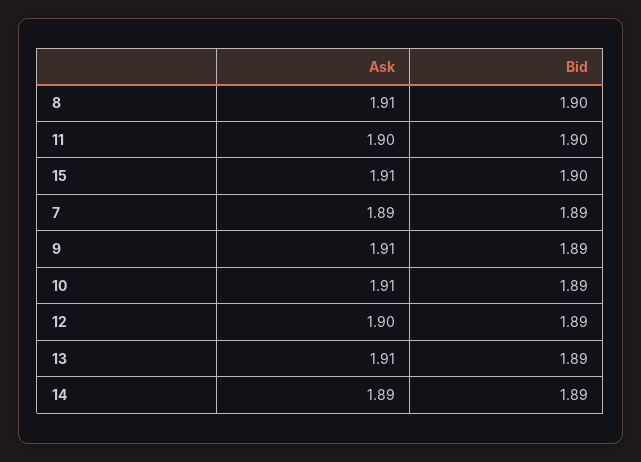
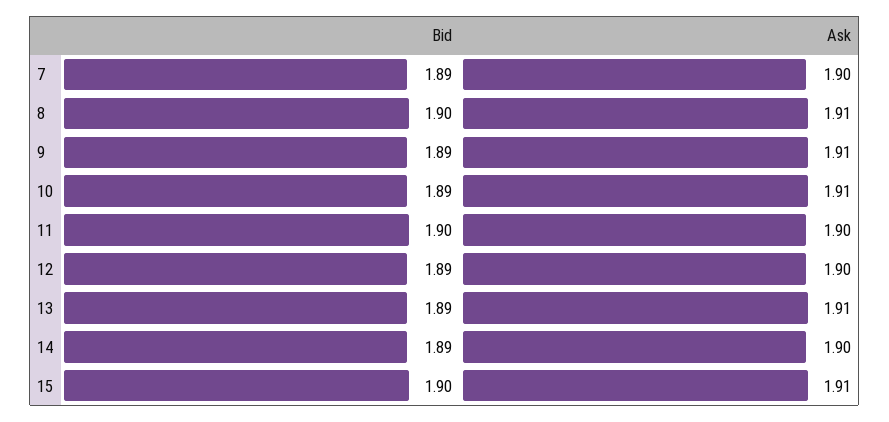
Ask, 7: 1.89 -> 1.9
Ask, 14: 1.89 -> 1.9

